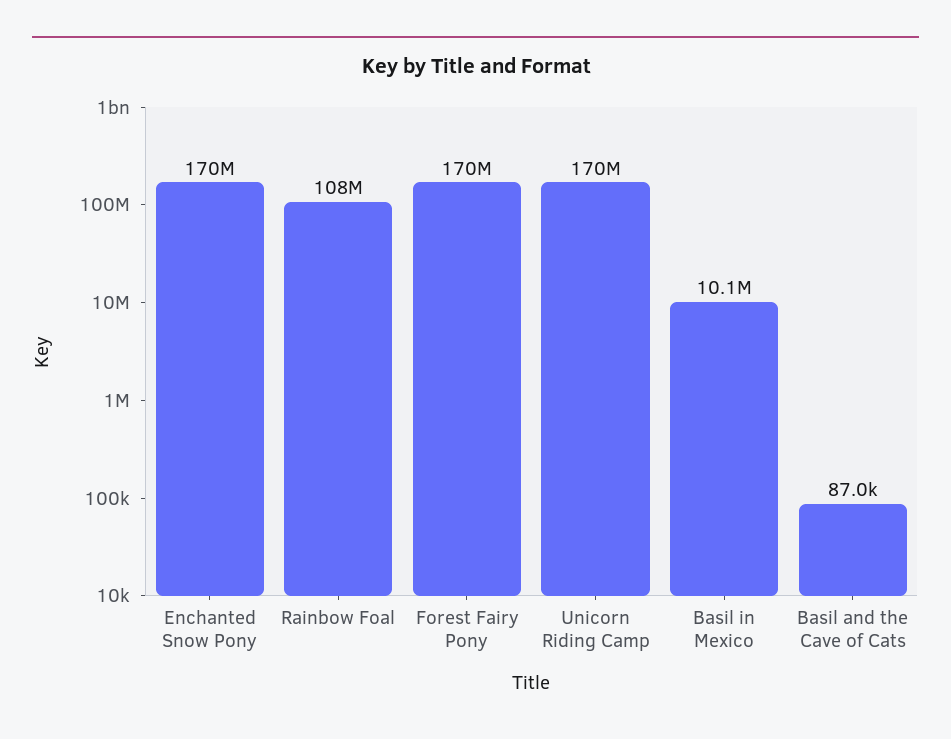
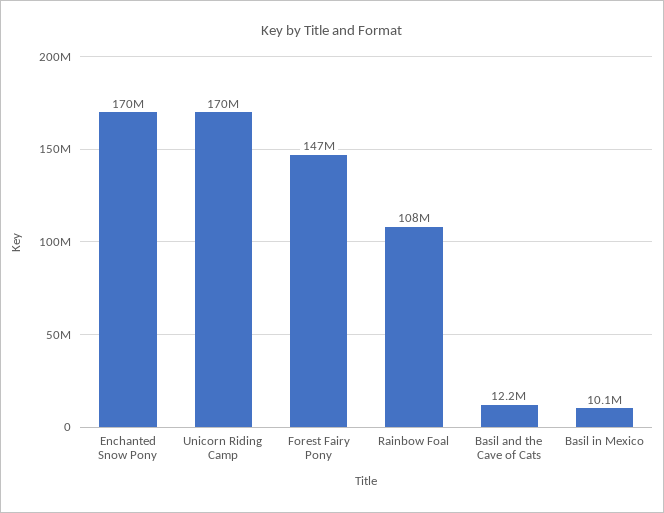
Forest Fairy Pony: 170000000 -> 147000000
Basil and the Cave of Cats: 87000 -> 12200000

